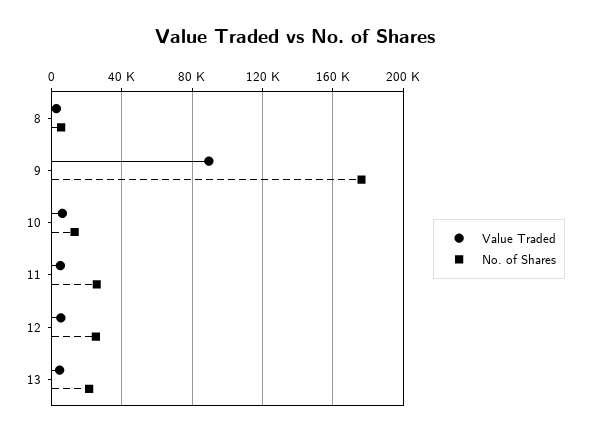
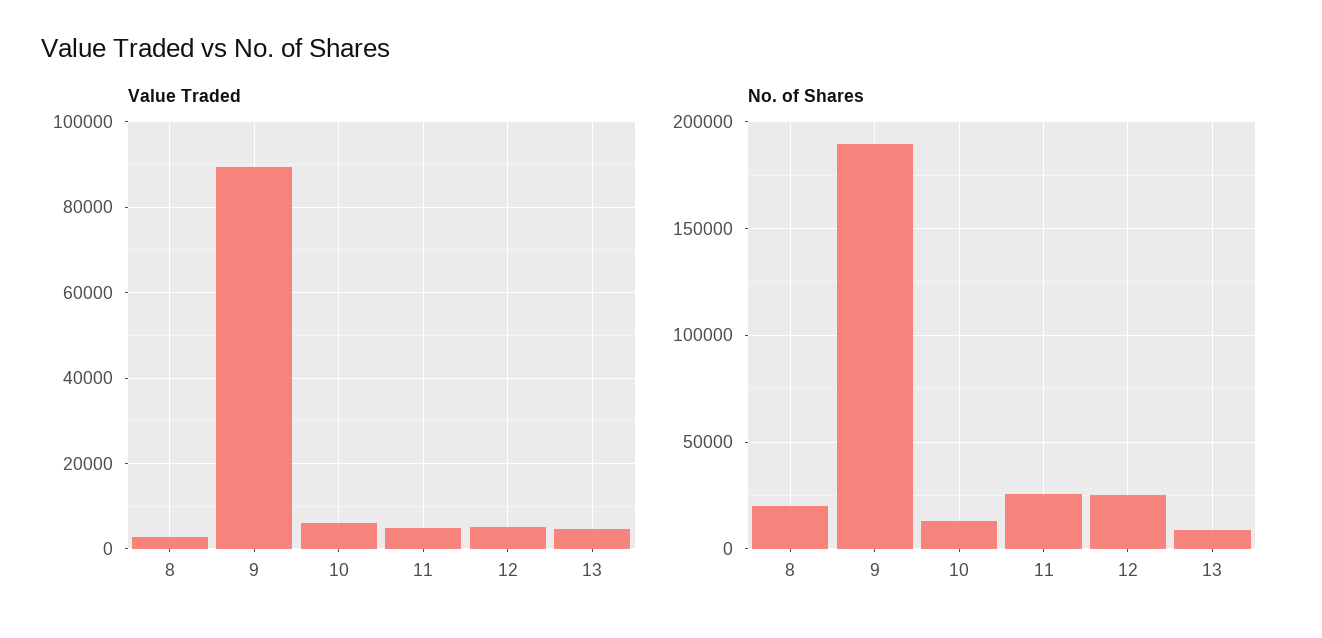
No. of Shares, 8: 5000 -> 20000
No. of Shares, 9: 175000 -> 190000
No. of Shares, 13: 20000 -> 10000

